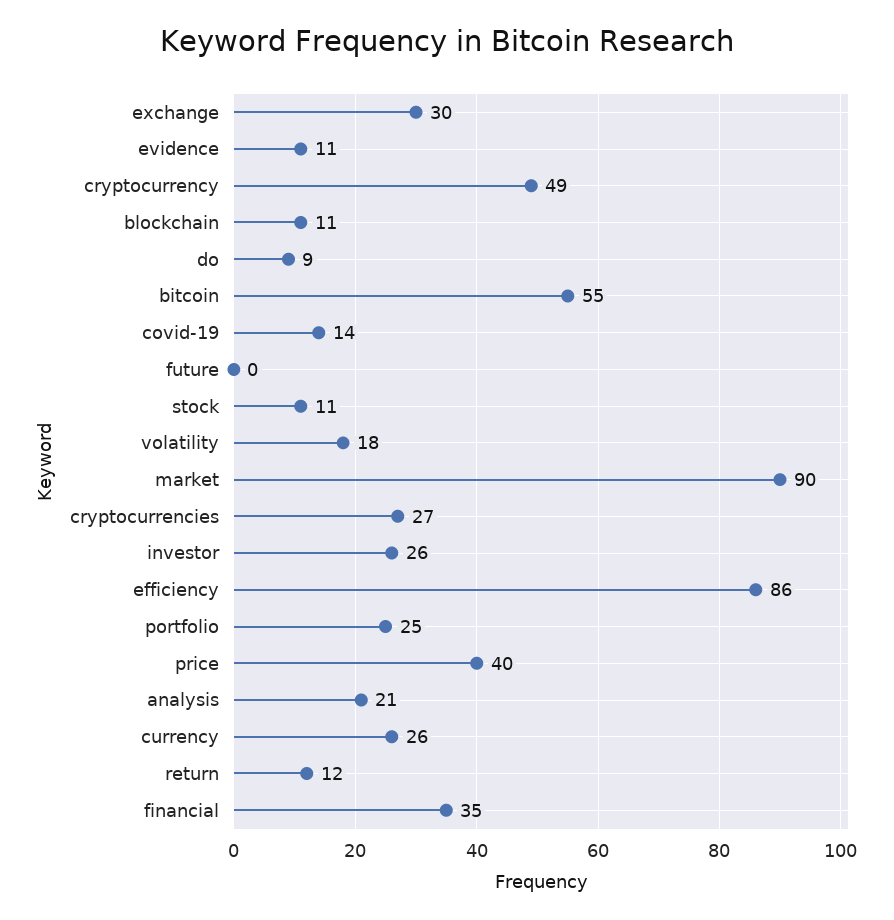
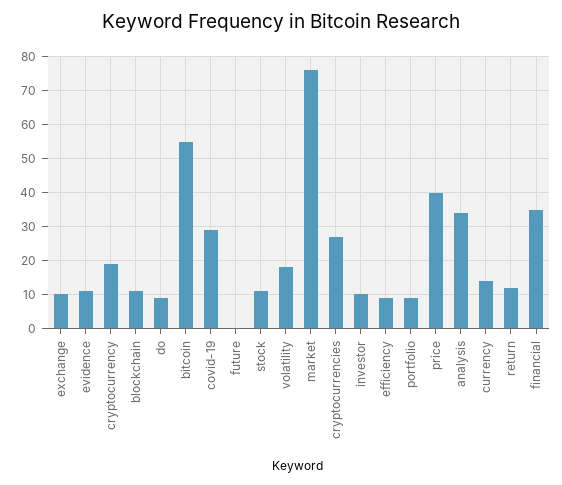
exchange: 30 -> 10
cryptocurrency: 49 -> 20
covid-19: 14 -> 30
market: 90 -> 75
investor: 26 -> 10
efficiency: 86 -> 10
portfolio: 25 -> 10
analysis: 21 -> 35
currency: 26 -> 15

